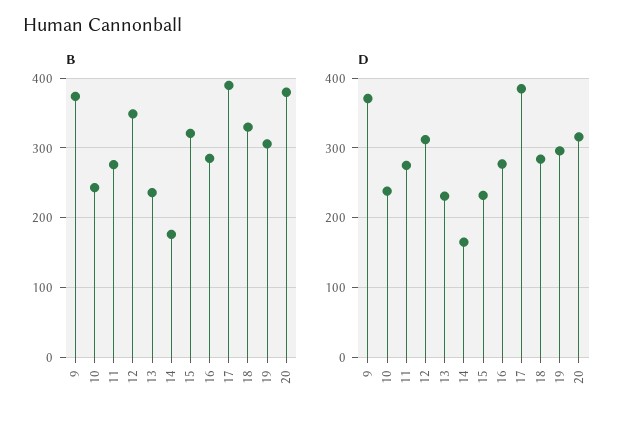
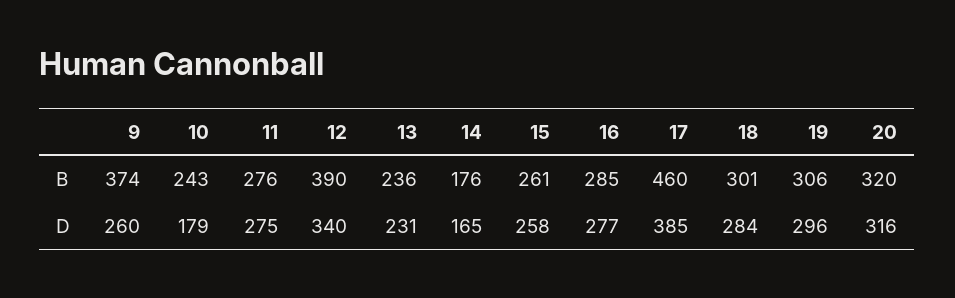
B, 12: 350 -> 390
B, 15: 320 -> 261
B, 17: 390 -> 460
B, 18: 330 -> 301
B, 20: 380 -> 320
D, 9: 370 -> 260
D, 10: 240 -> 179
D, 12: 310 -> 340
D, 15: 230 -> 258

